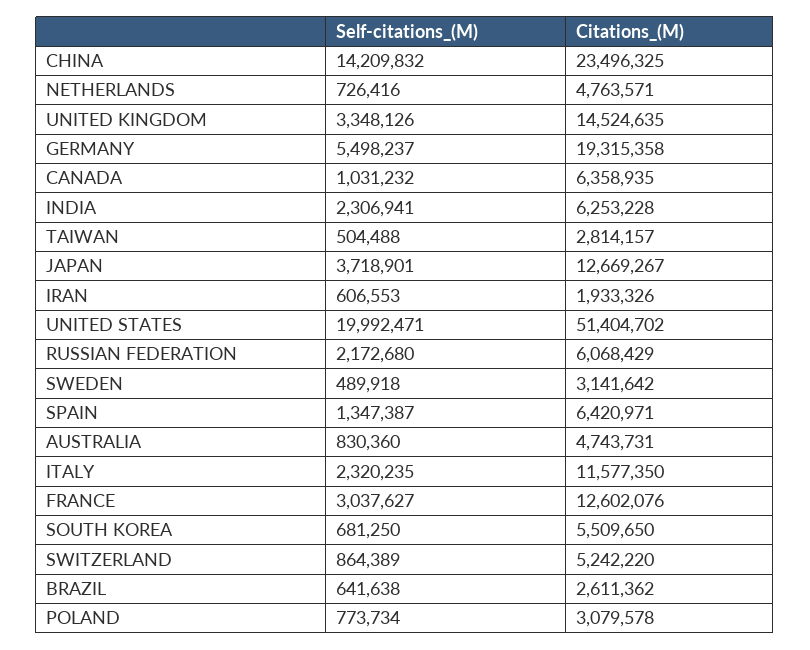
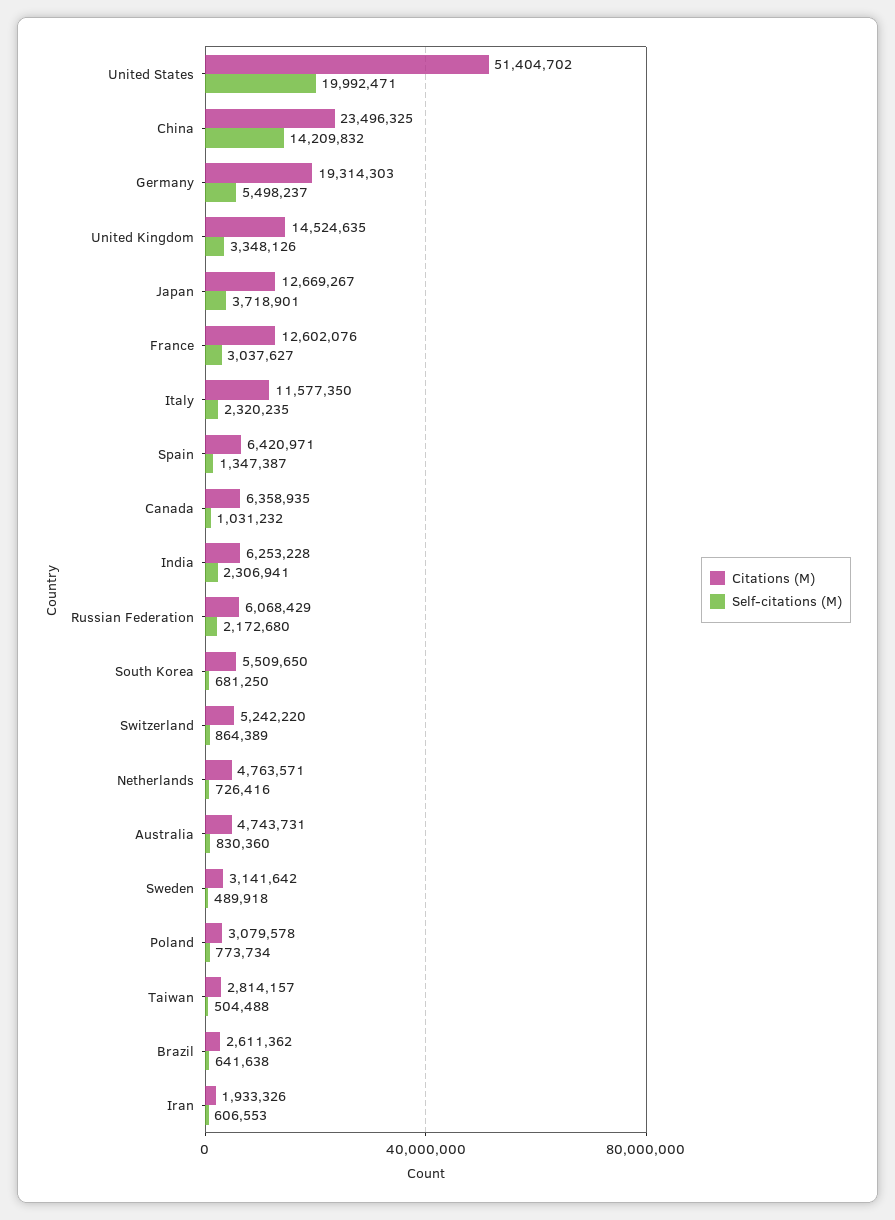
Citations_(M), GERMANY: 19315358 -> 19314303

